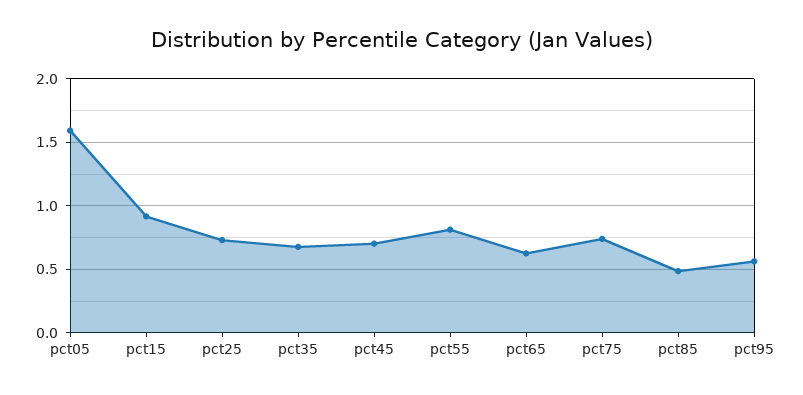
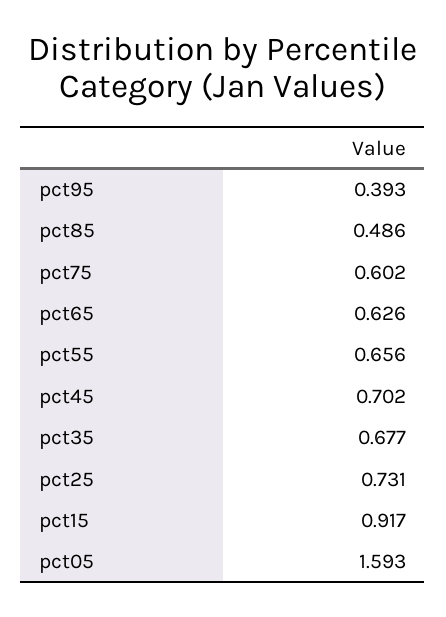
pct55: 0.8 -> 0.656
pct75: 0.75 -> 0.602
pct95: 0.55 -> 0.393

